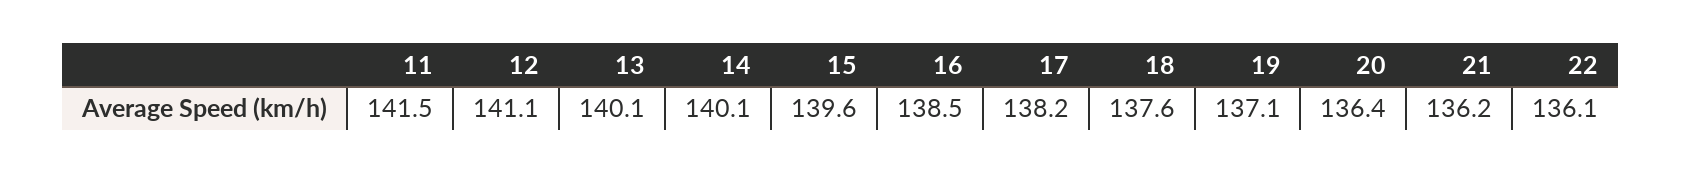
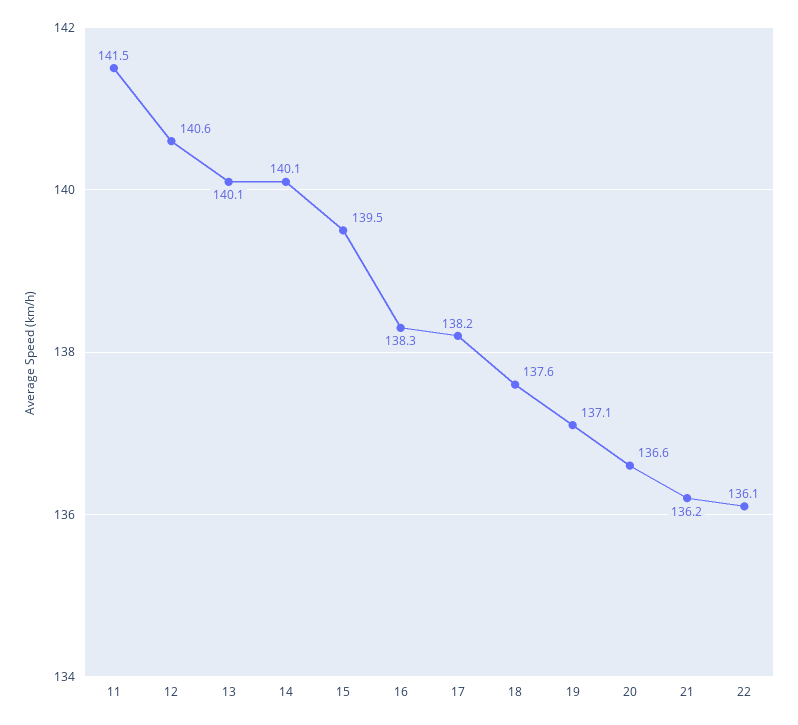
12: 141.1 -> 140.6
15: 139.6 -> 139.5
16: 138.5 -> 138.3
20: 136.4 -> 136.6

